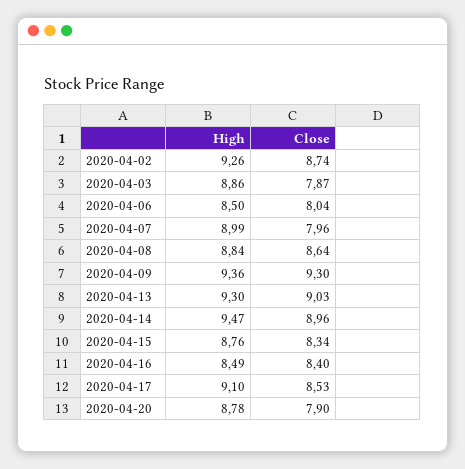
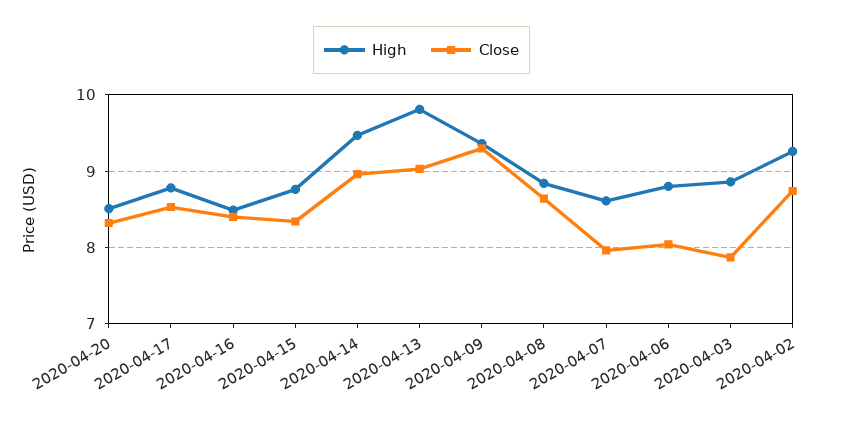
High, 2020-04-06: 8.5 -> 8.8
High, 2020-04-07: 8.99 -> 8.6
High, 2020-04-13: 9.3 -> 9.8
High, 2020-04-17: 9.1 -> 8.8
High, 2020-04-20: 8.78 -> 8.5
Close, 2020-04-20: 7.9 -> 8.3

